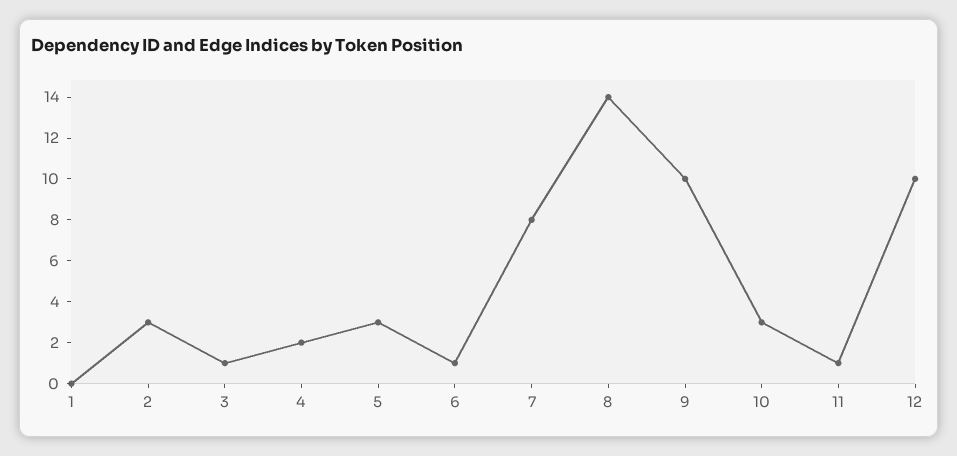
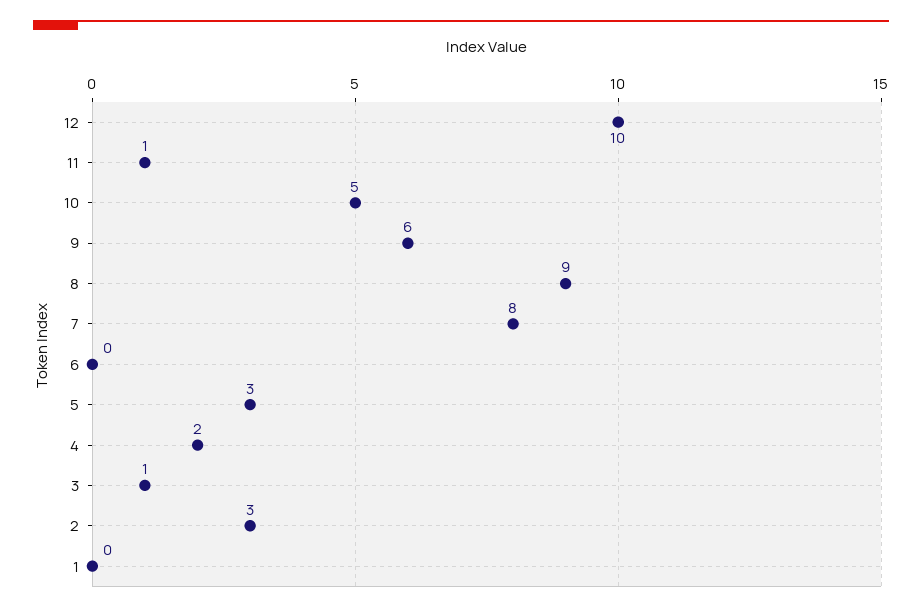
6: 1 -> 0
8: 14 -> 9
9: 10 -> 6
10: 3 -> 5

